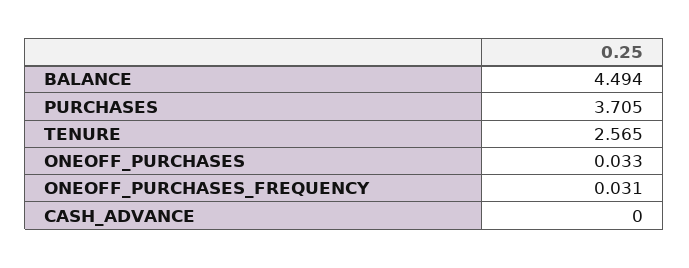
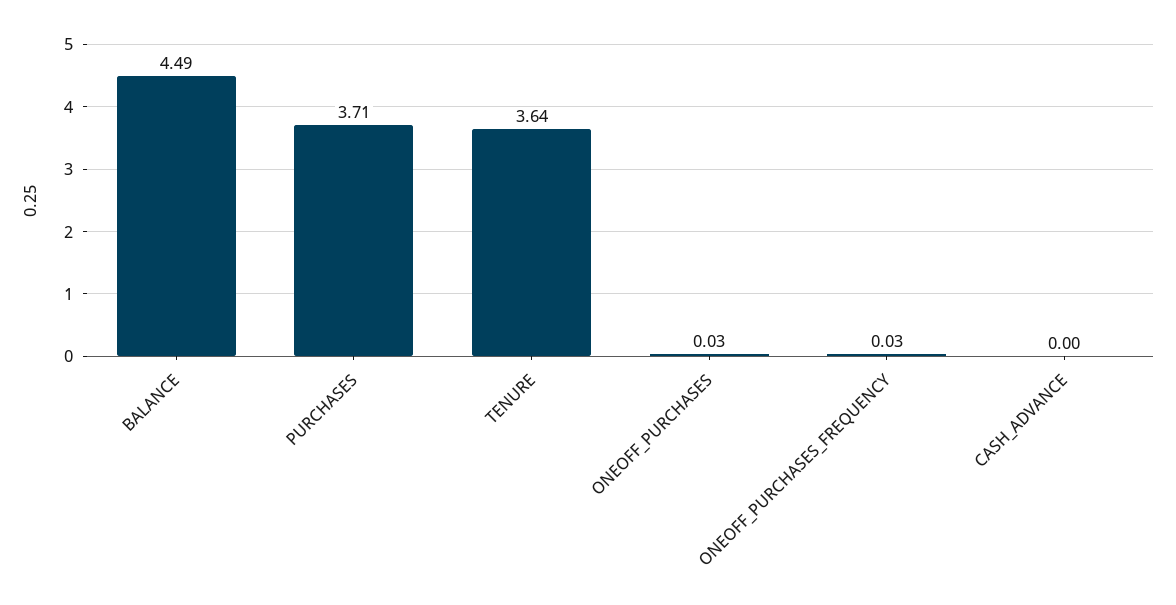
TENURE: 2.565 -> 3.64

